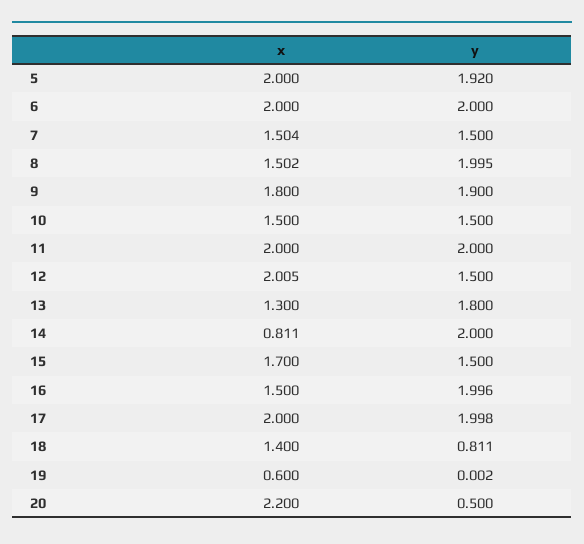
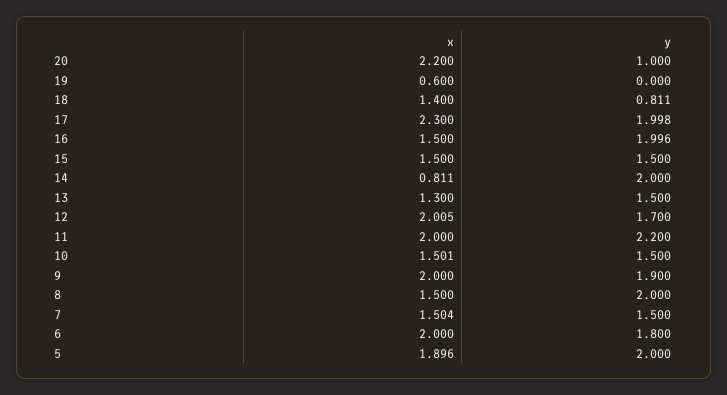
x, 5: 2 -> 1.896
y, 5: 1.92 -> 2
y, 6: 2 -> 1.8
x, 8: 1.502 -> 1.5
y, 8: 1.995 -> 2
x, 9: 1.8 -> 2
x, 10: 1.5 -> 1.501
y, 11: 2 -> 2.2
y, 12: 1.5 -> 1.7
y, 13: 1.8 -> 1.5
x, 15: 1.7 -> 1.5
x, 17: 2 -> 2.3
y, 19: 0.002 -> 0
y, 20: 0.5 -> 1

